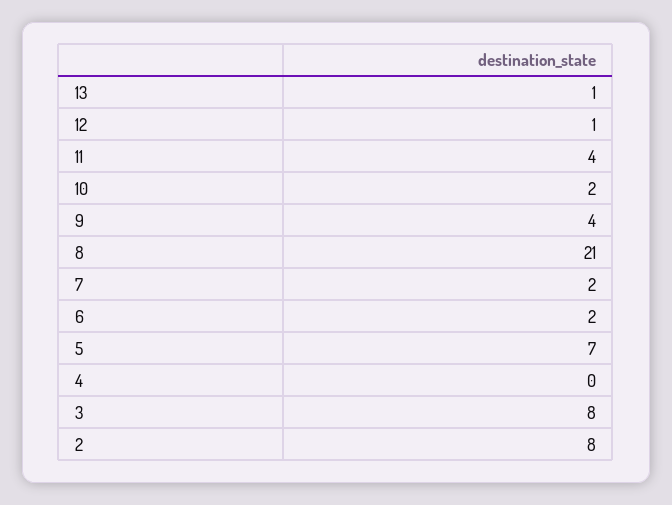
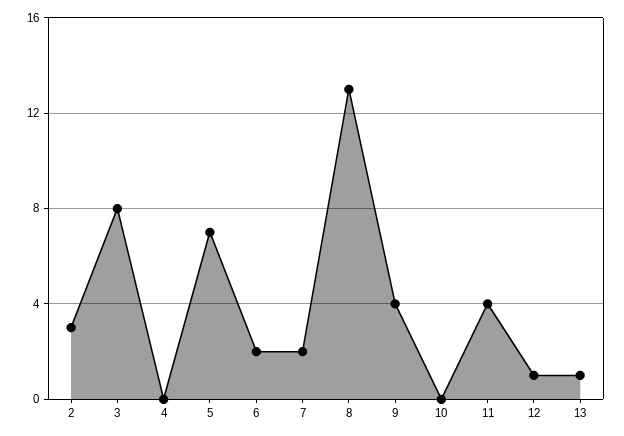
10: 2 -> 0
8: 21 -> 13
2: 8 -> 3

